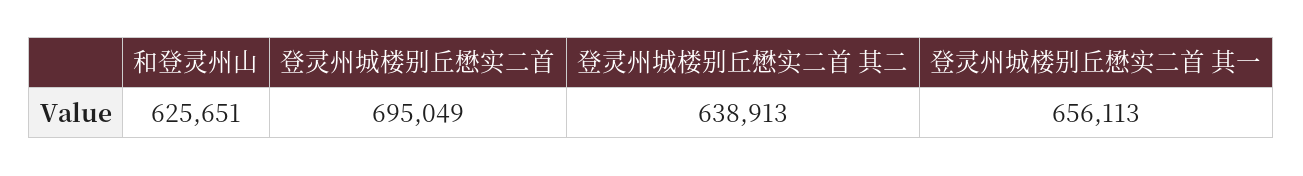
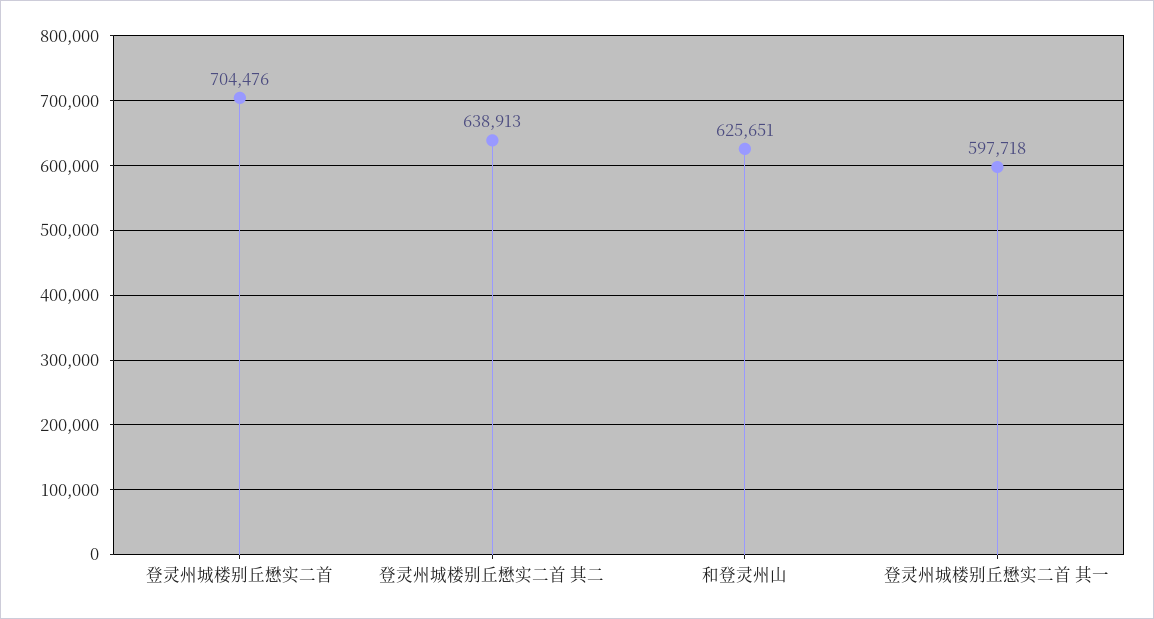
登灵州城楼别丘懋实二首: 695049 -> 704476
登灵州城楼别丘懋实二首 其一: 656113 -> 597718

